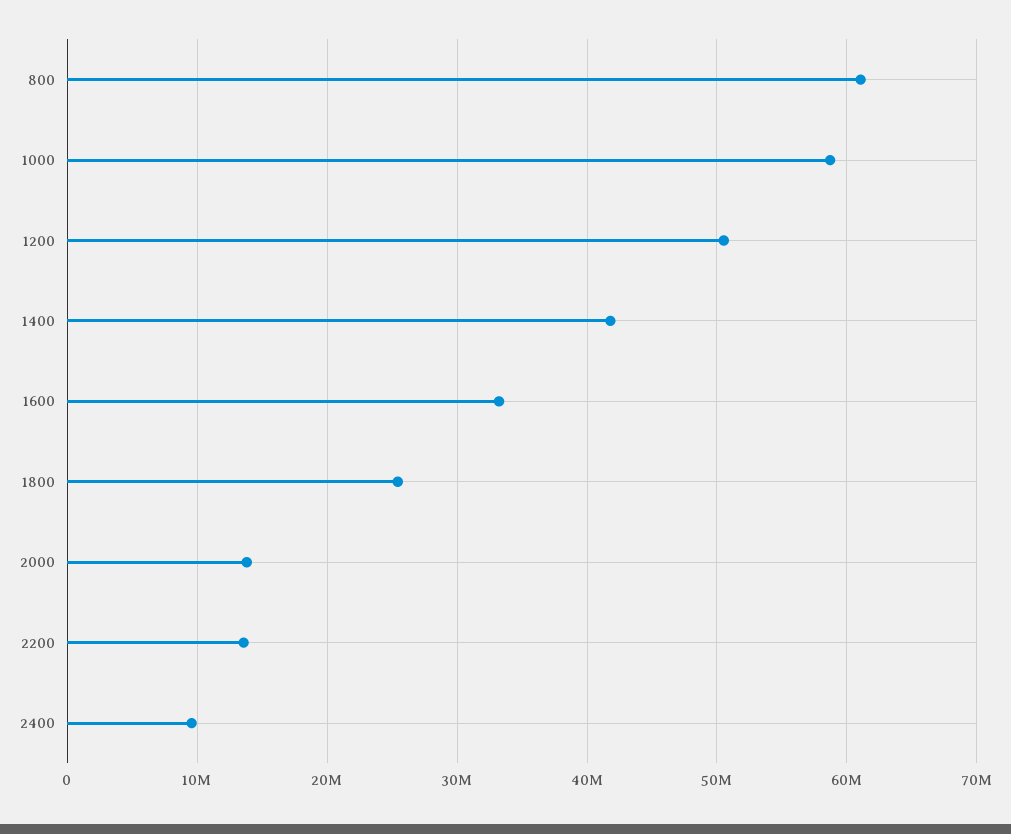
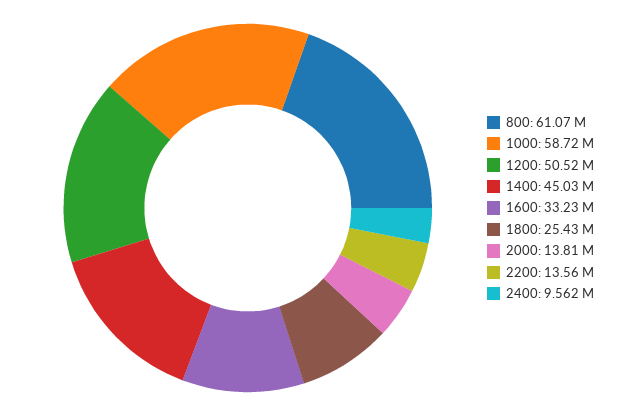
1400: 42000000 -> 45030000

